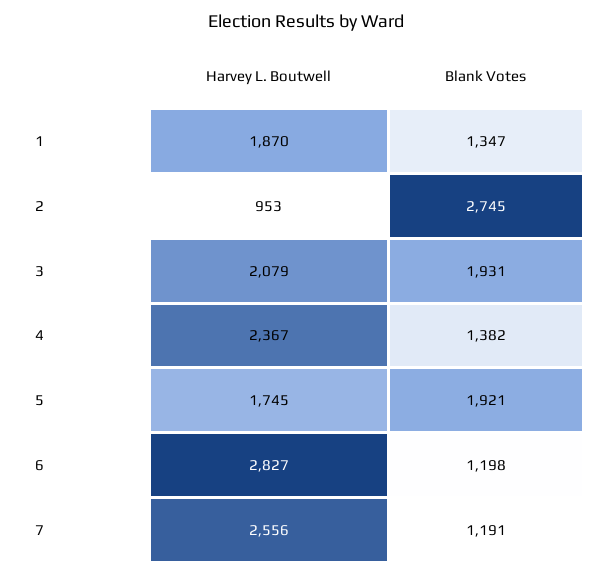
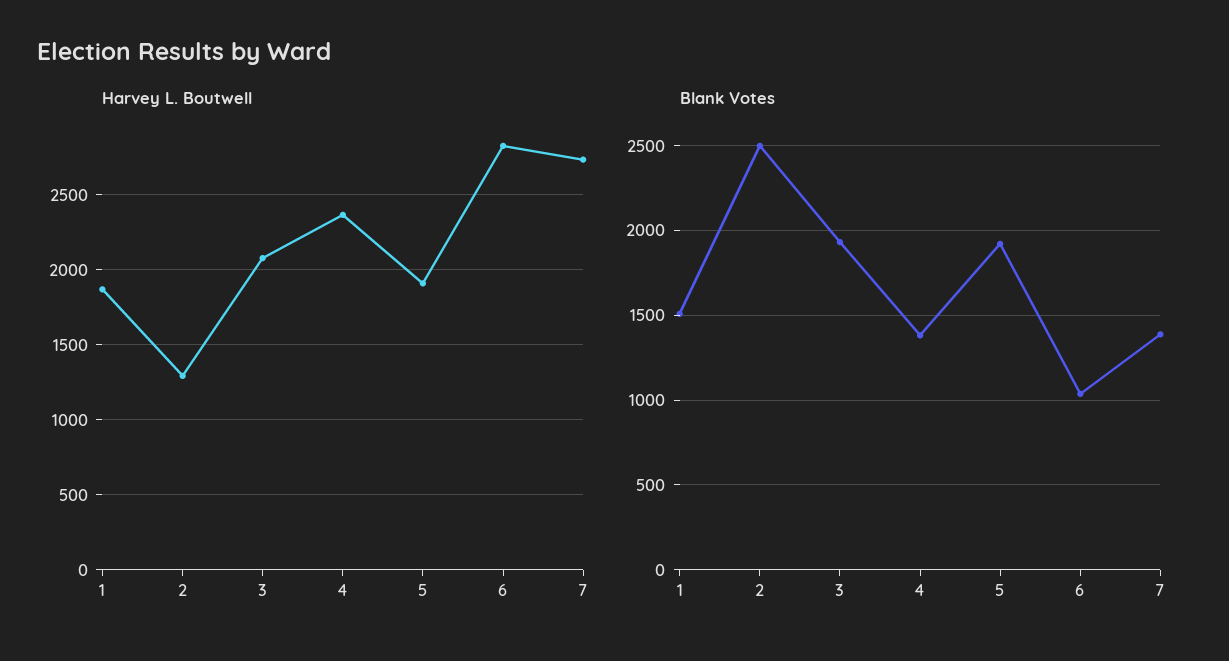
Blank Votes, 1: 1347 -> 1500
Harvey L. Boutwell, 2: 953 -> 1300
Blank Votes, 2: 2745 -> 2500
Harvey L. Boutwell, 5: 1745 -> 1900
Blank Votes, 6: 1198 -> 1050
Harvey L. Boutwell, 7: 2556 -> 2750
Blank Votes, 7: 1191 -> 1400

